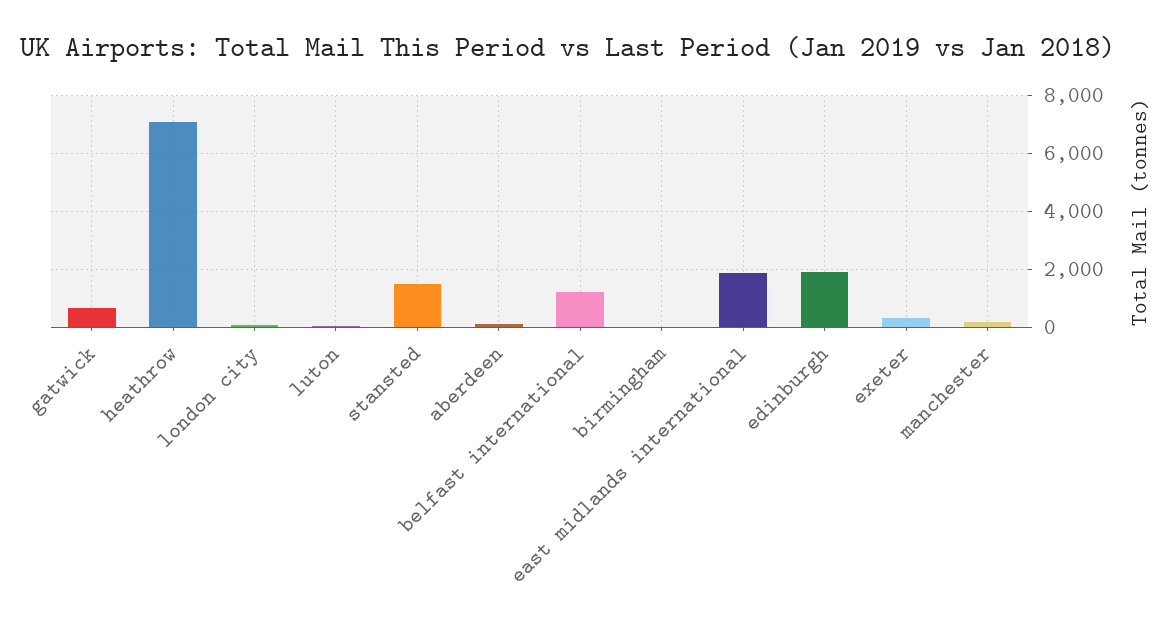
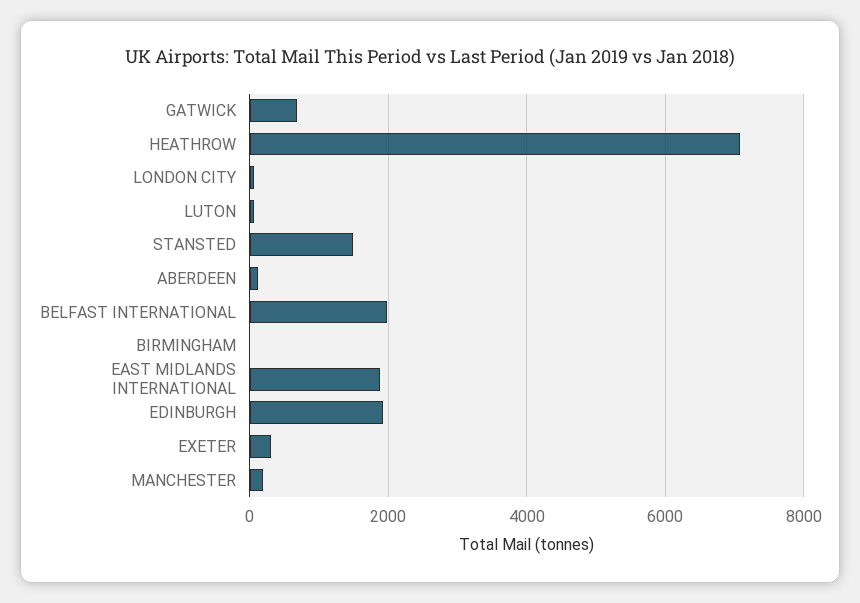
belfast international: 1250 -> 2000

